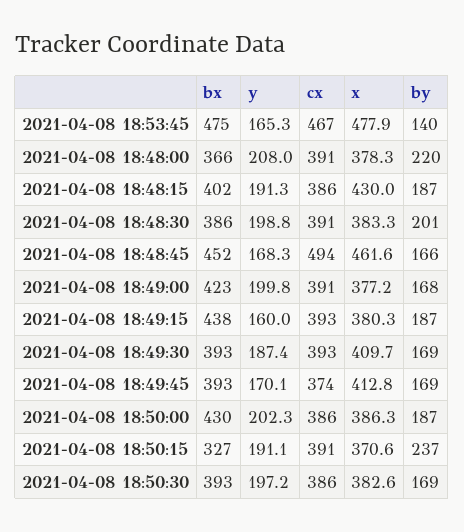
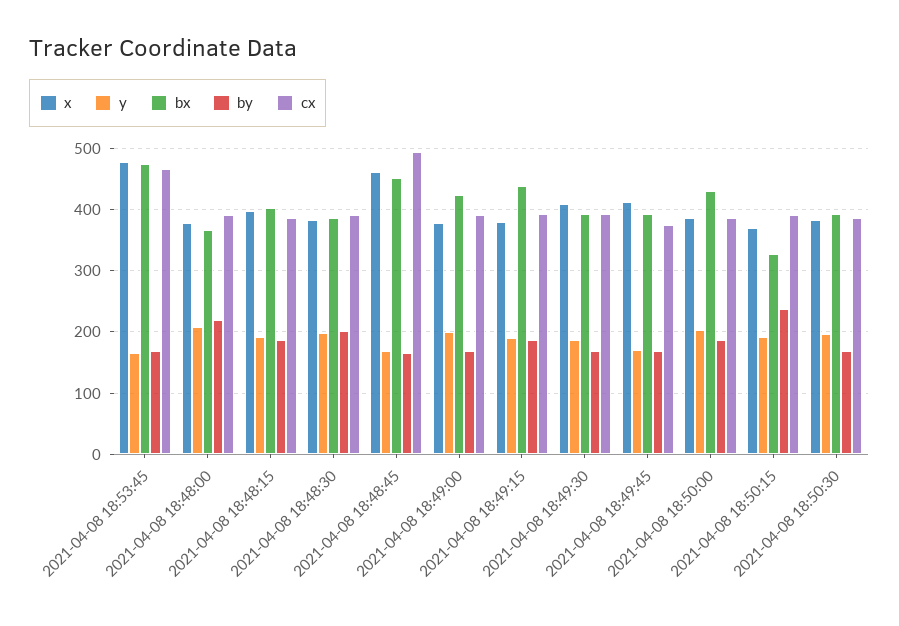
by, 2021-04-08 18:53:45: 140 -> 170
x, 2021-04-08 18:48:15: 430 -> 400
y, 2021-04-08 18:49:15: 160 -> 190

